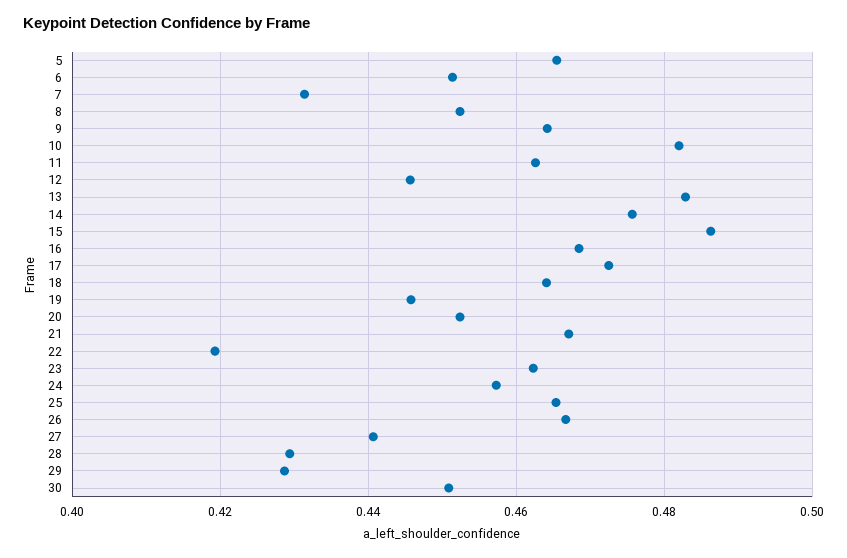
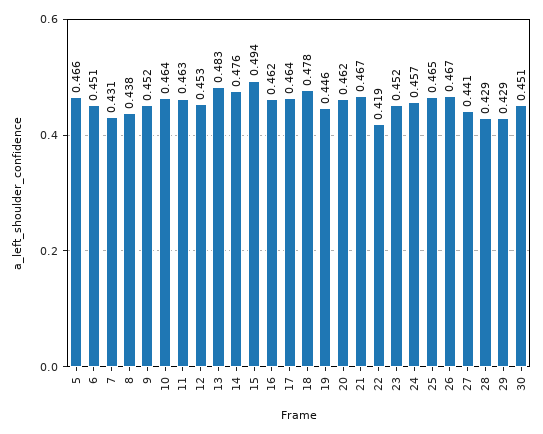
8: 0.452 -> 0.438
9: 0.464 -> 0.452
10: 0.482 -> 0.464
12: 0.446 -> 0.453
15: 0.486 -> 0.494
16: 0.468 -> 0.462
17: 0.472 -> 0.464
18: 0.464 -> 0.478
20: 0.452 -> 0.462
23: 0.462 -> 0.452

